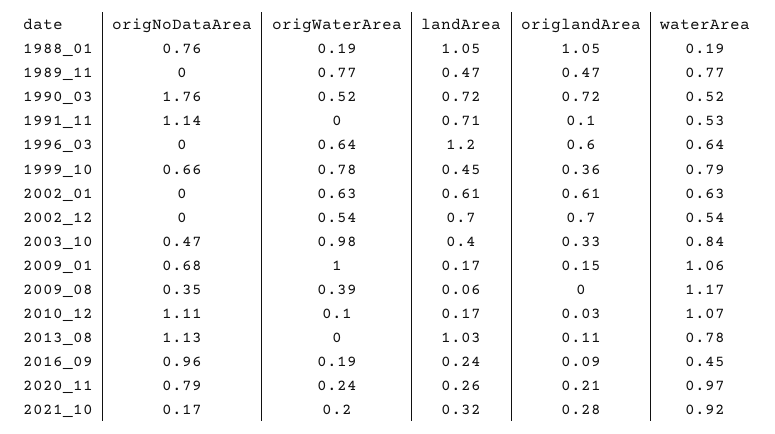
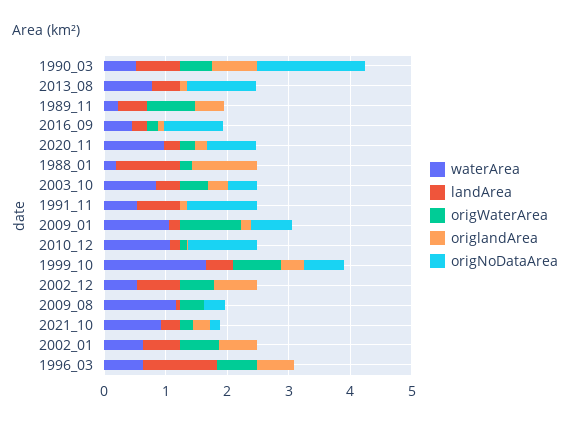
origNoDataArea, 1988_01: 0.76 -> 0
waterArea, 1989_11: 0.77 -> 0.2
waterArea, 1999_10: 0.79 -> 1.6
origWaterArea, 2003_10: 0.98 -> 0.4
landArea, 2013_08: 1.03 -> 0.4

